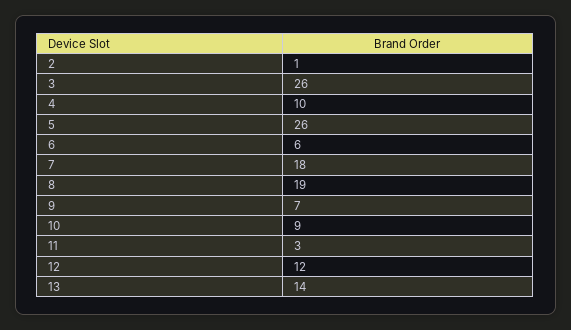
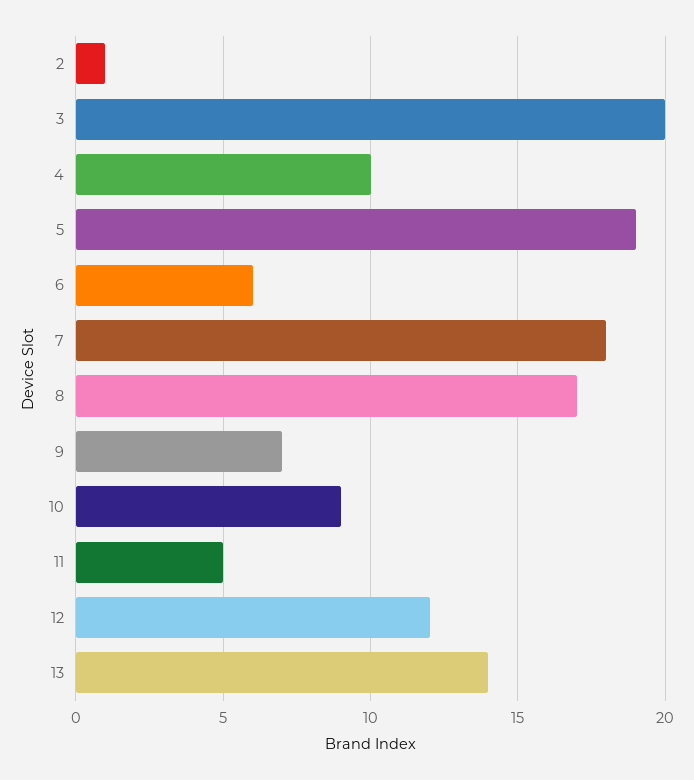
3: 26 -> 20
5: 26 -> 19
8: 19 -> 17
11: 3 -> 5

